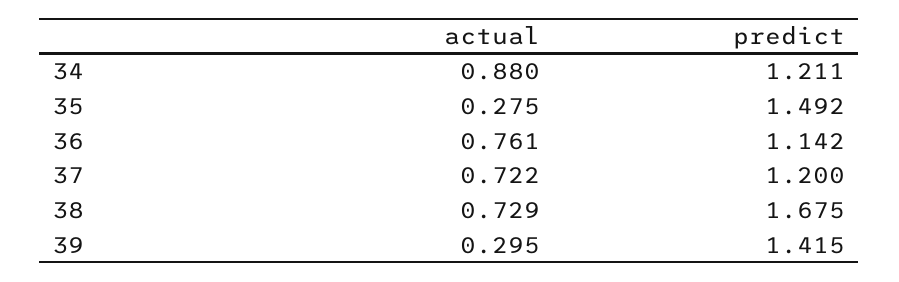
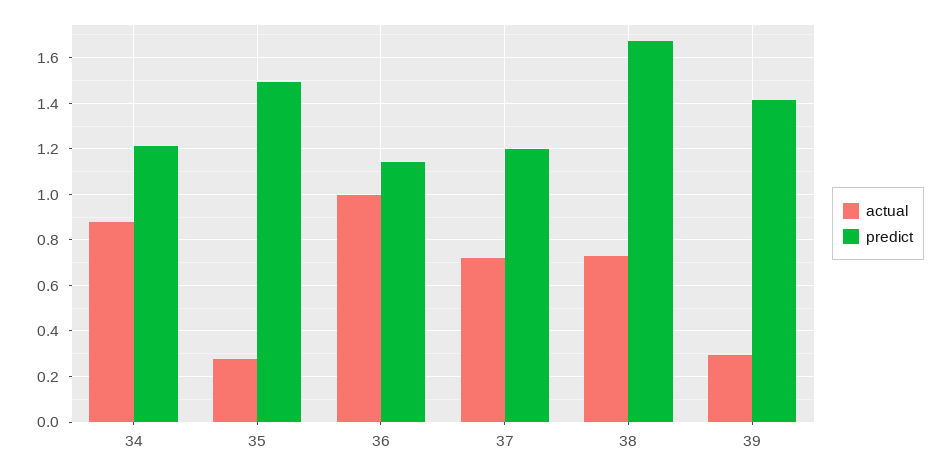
actual, 36: 0.761 -> 1

